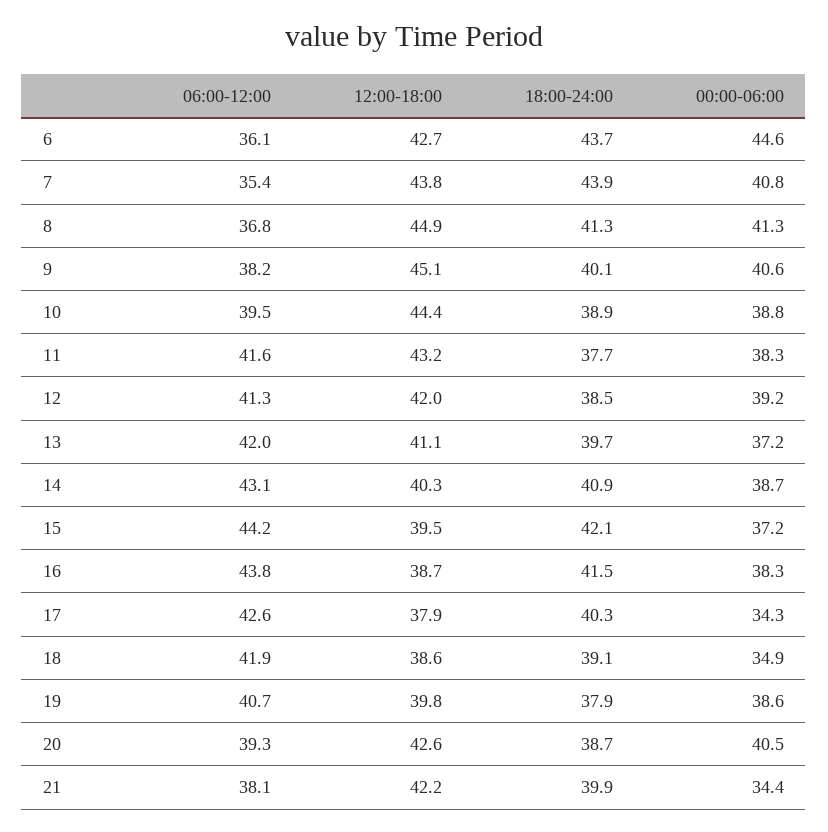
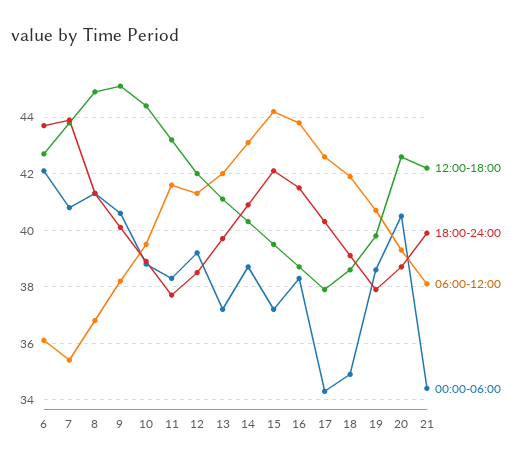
00:00-06:00, 6: 44.6 -> 42

